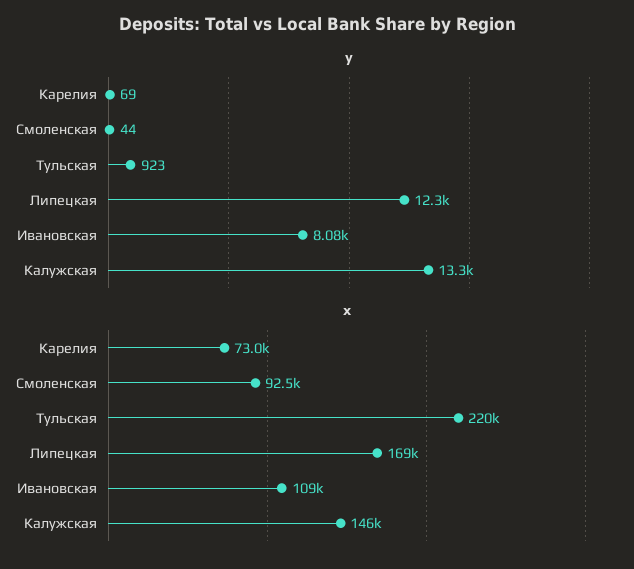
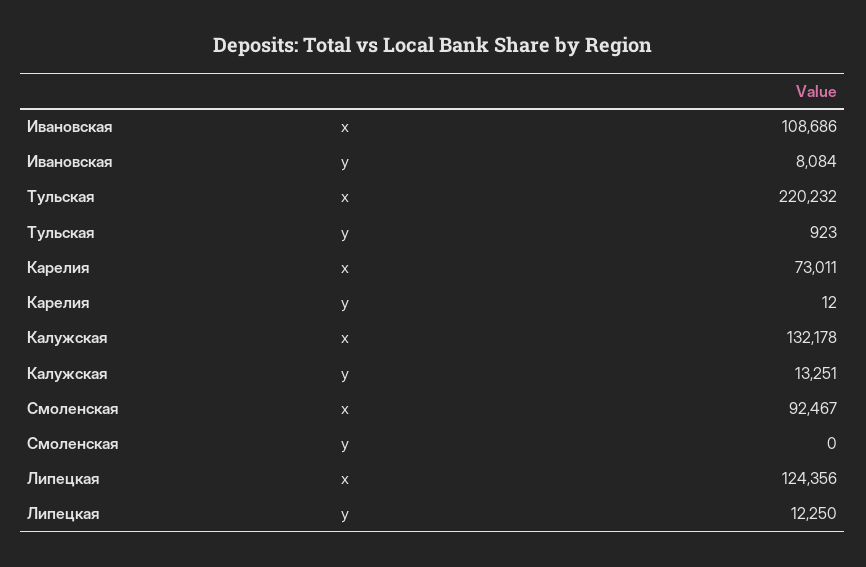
y, Карелия: 69 -> 12
y, Смоленская: 44 -> 0
x, Липецкая: 169000 -> 124356
x, Калужская: 146000 -> 132178

